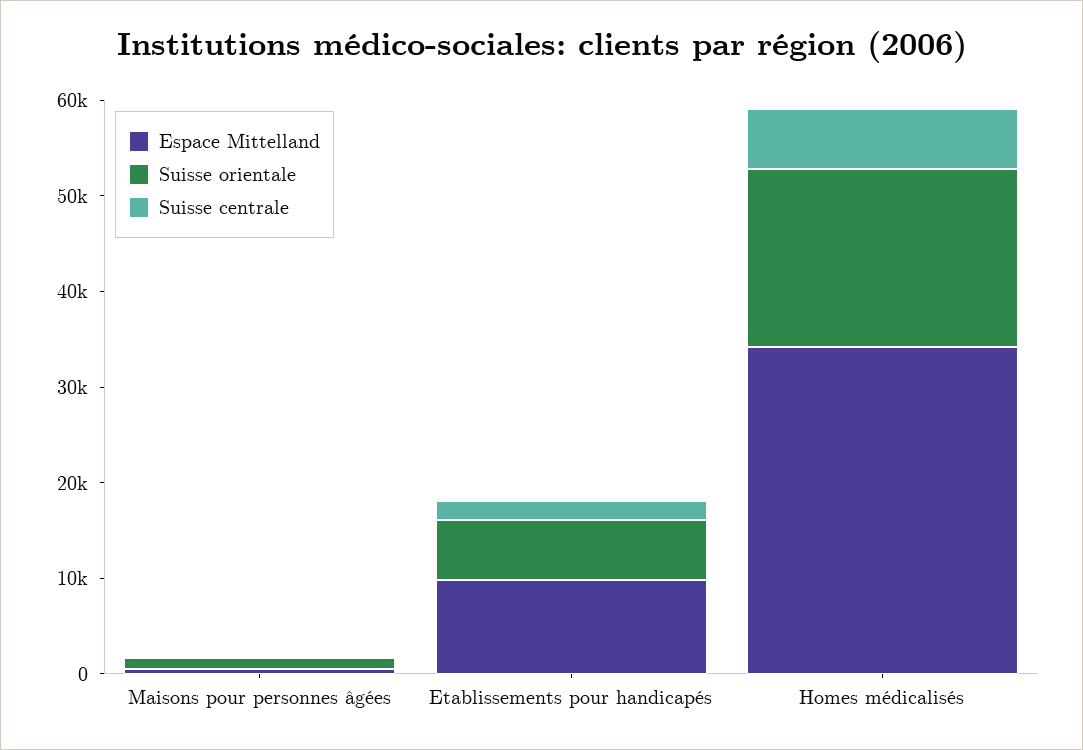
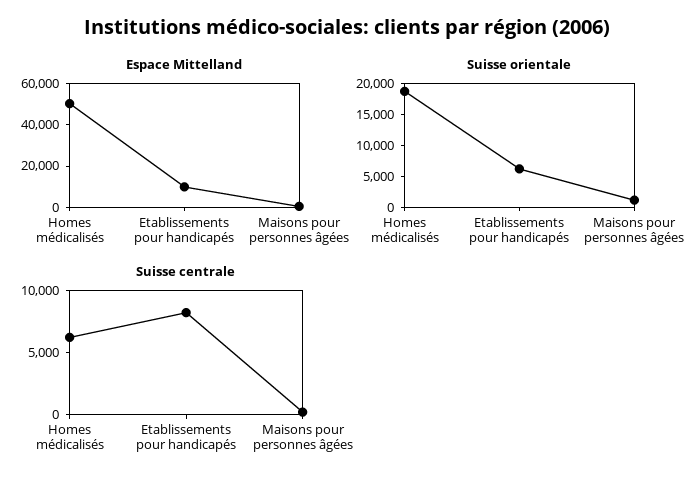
Suisse centrale, Etablissements pour handicapés: 2000 -> 8000
Espace Mittelland, Homes médicalisés: 34000 -> 50000

